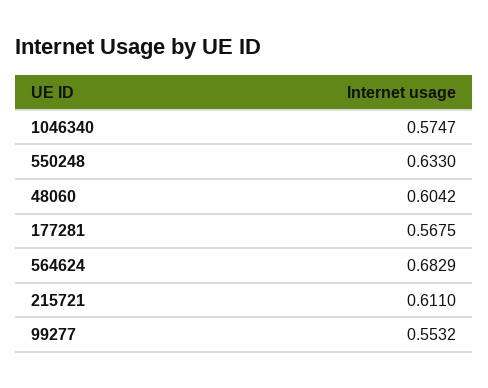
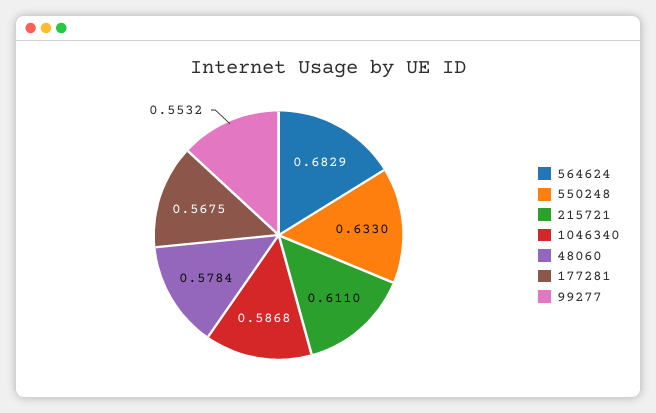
1046340: 0.5747 -> 0.5868
48060: 0.6042 -> 0.5784

